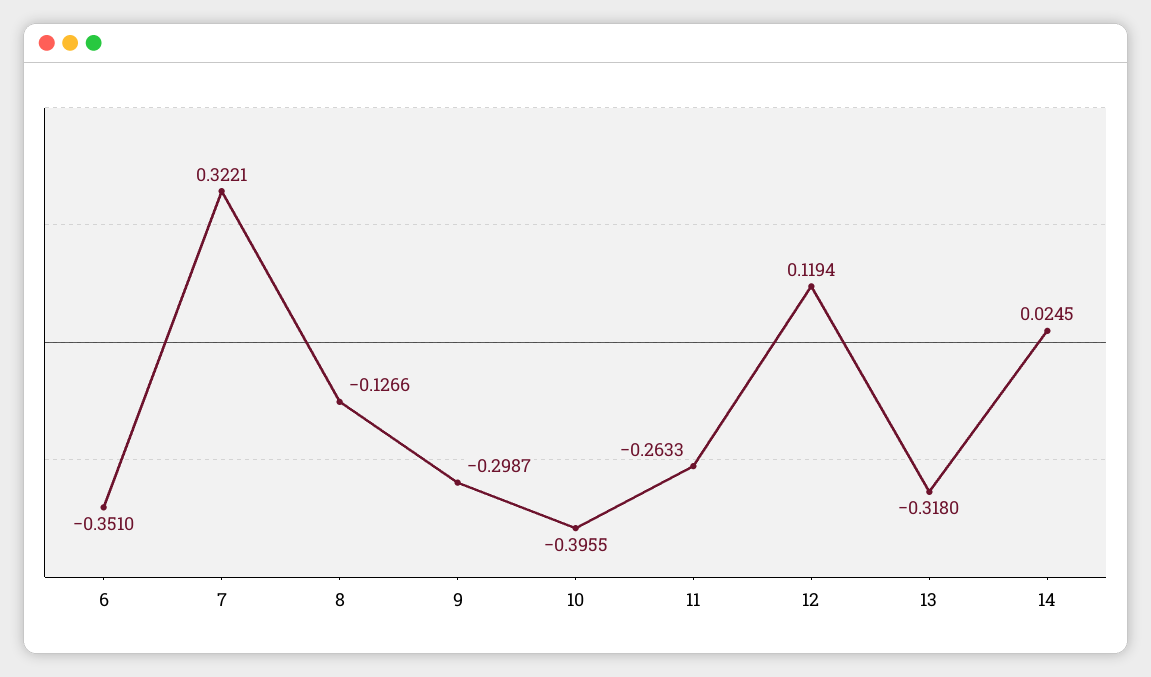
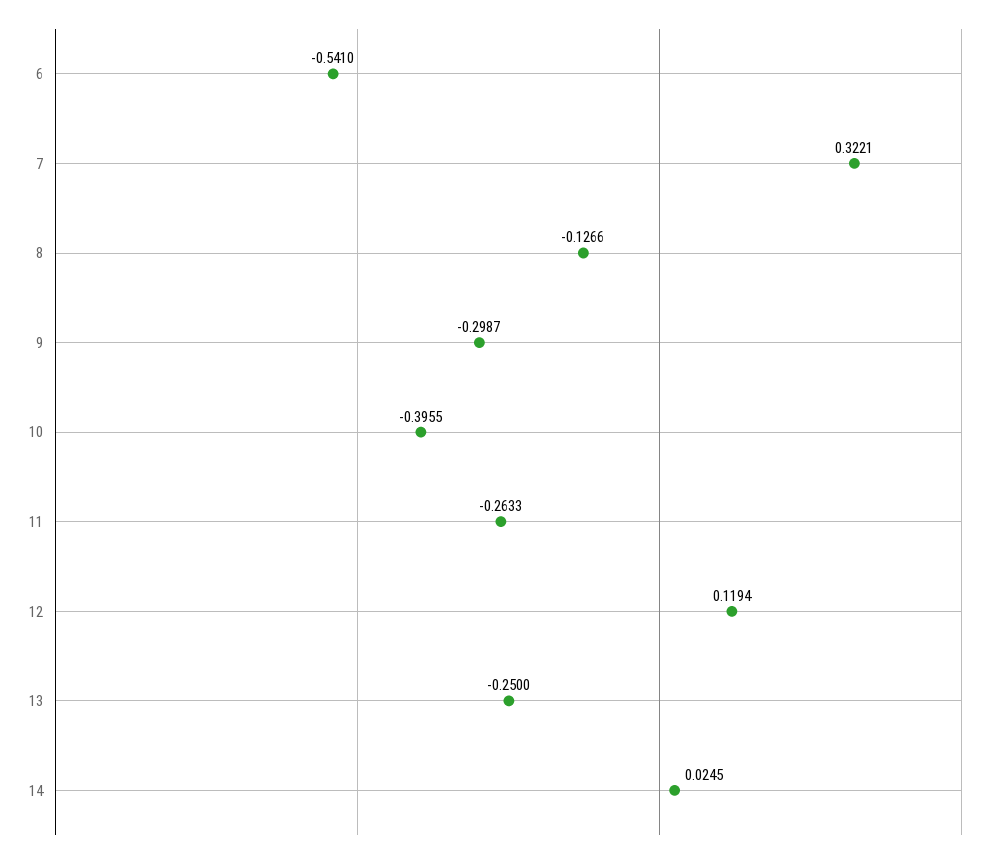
6: -0.351 -> -0.541
13: -0.318 -> -0.25

